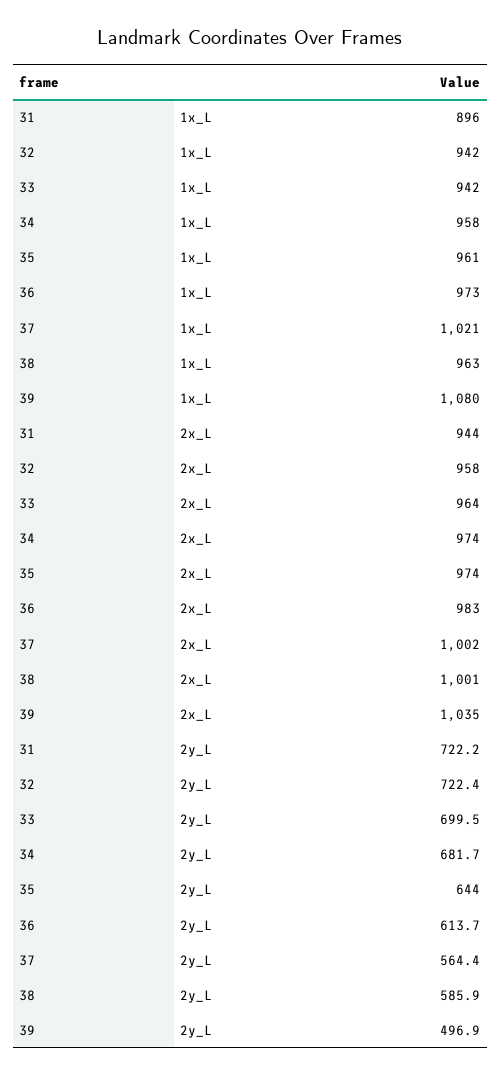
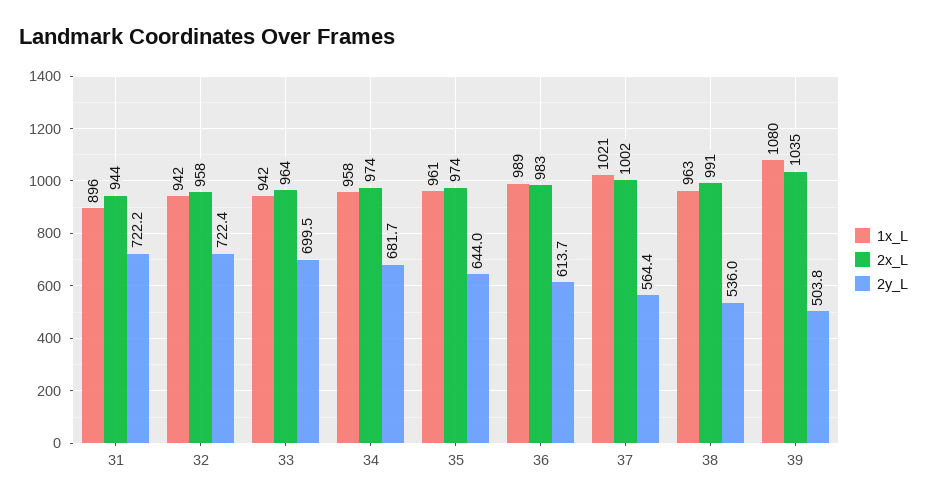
1x_L, 36: 973 -> 989
2x_L, 38: 1001 -> 991
2y_L, 38: 585.9 -> 536
2y_L, 39: 496.9 -> 503.8

